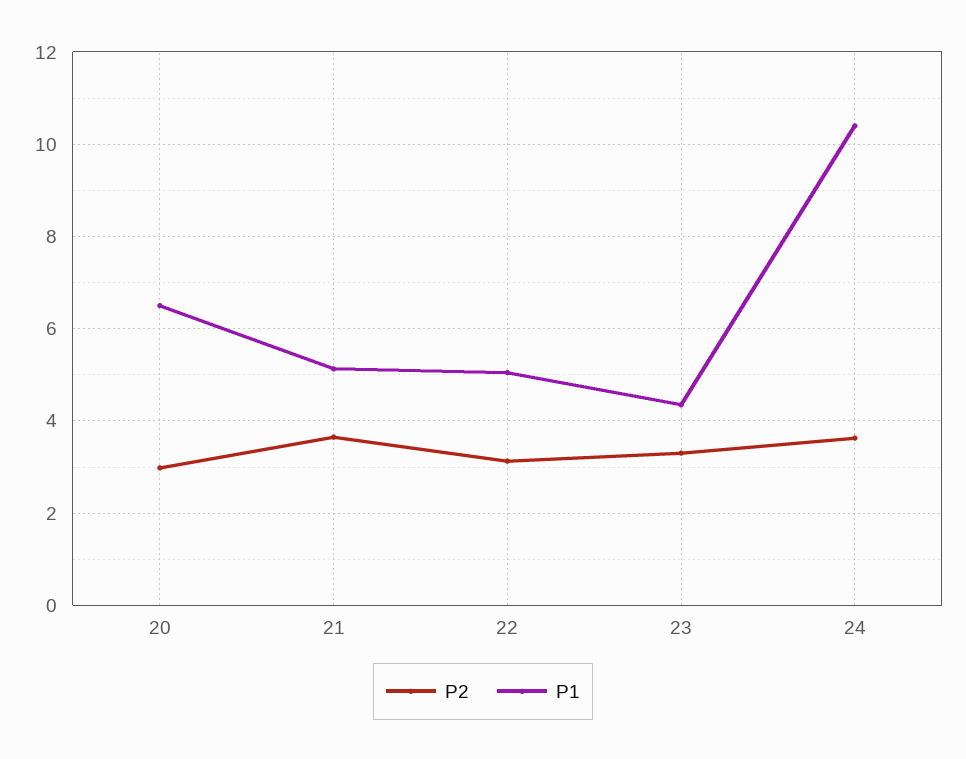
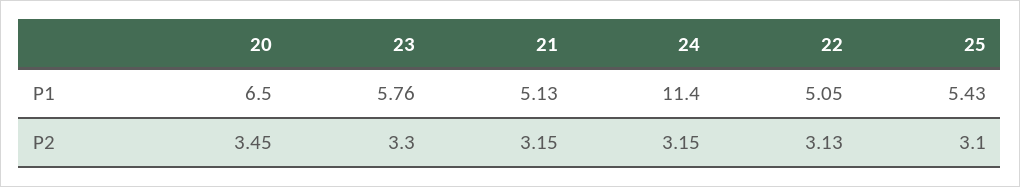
P2, 20: 3 -> 3.45
P2, 21: 3.6 -> 3.15
P1, 23: 4.4 -> 5.76
P2, 24: 3.6 -> 3.15
P1, 24: 10.4 -> 11.4
P1, 25: none -> 5.43
P2, 25: none -> 3.1

